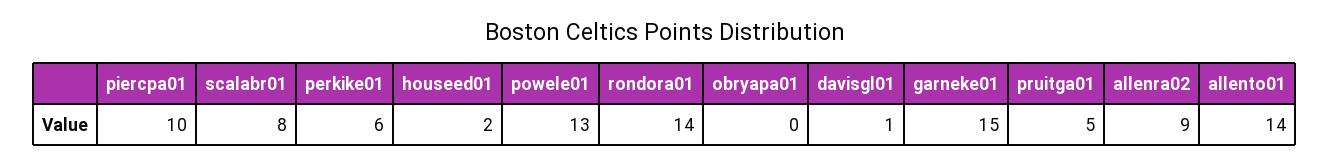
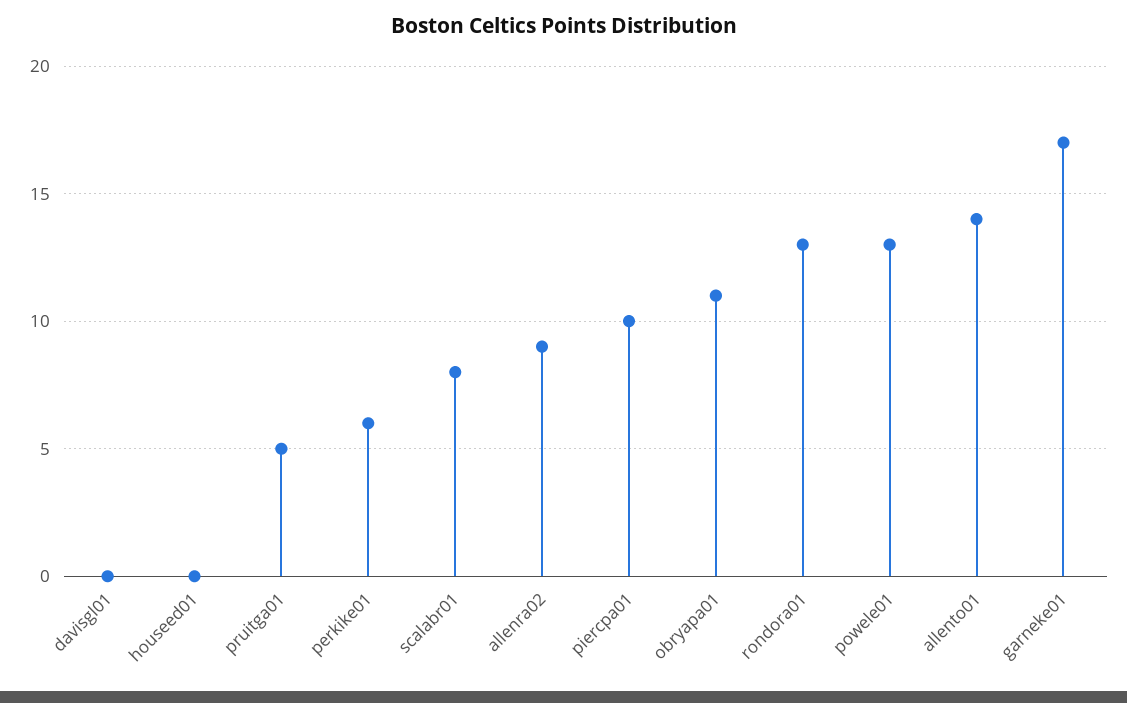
houseed01: 2 -> 0
rondora01: 14 -> 13
obryapa01: 0 -> 11
davisgl01: 1 -> 0
garneke01: 15 -> 17

